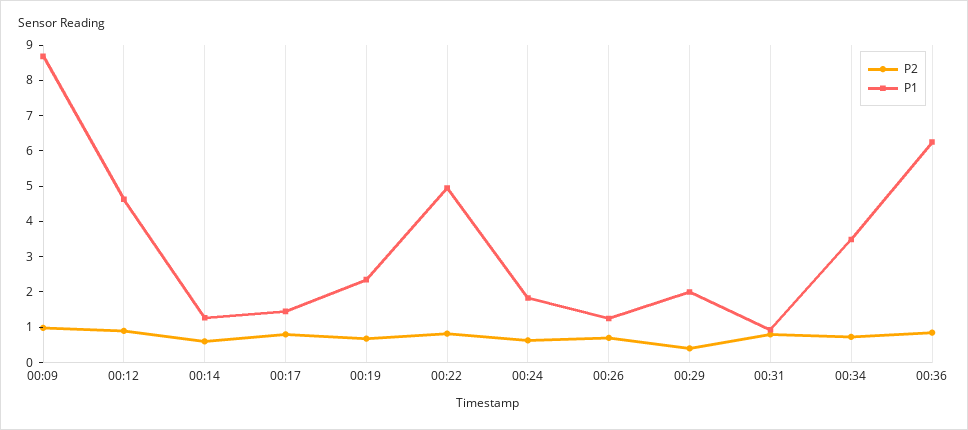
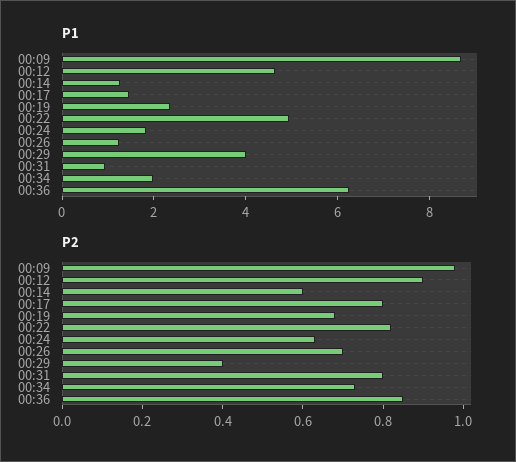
P1, 00:29: 2 -> 4
P1, 00:34: 3.5 -> 2

